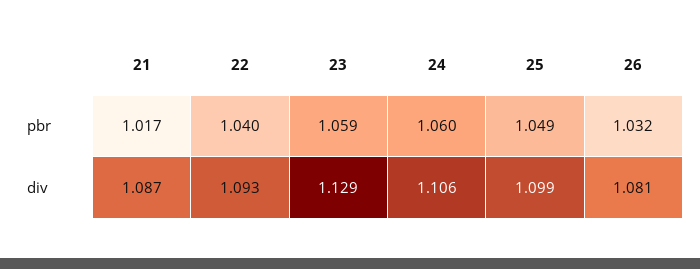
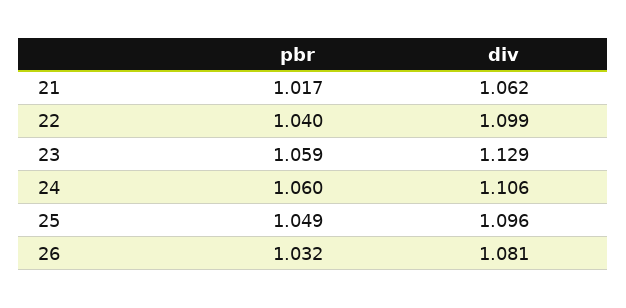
21, div: 1.087 -> 1.062
22, div: 1.093 -> 1.099
25, div: 1.099 -> 1.096

